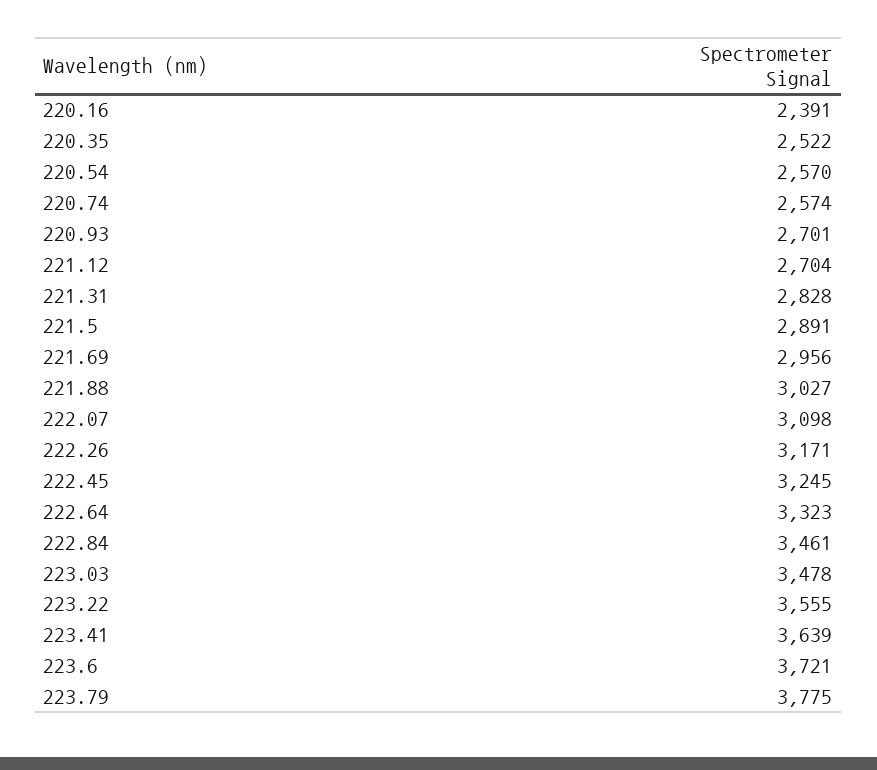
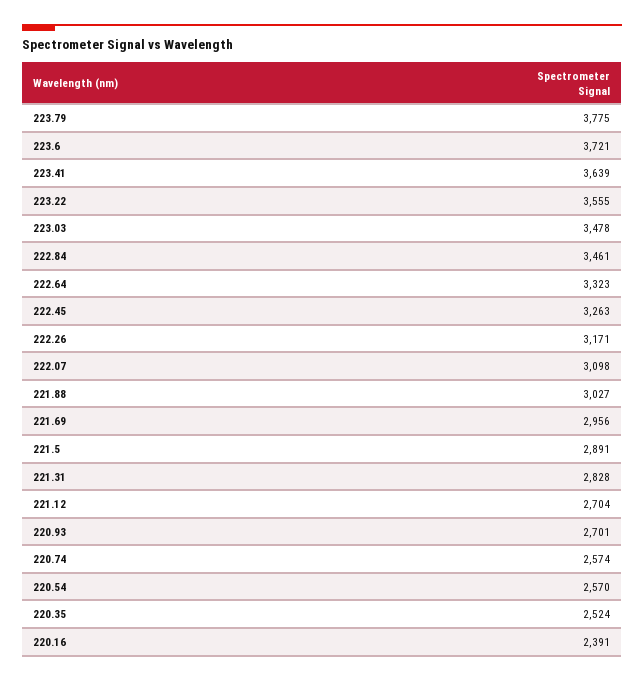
220.35: 2522 -> 2524
222.45: 3245 -> 3263

